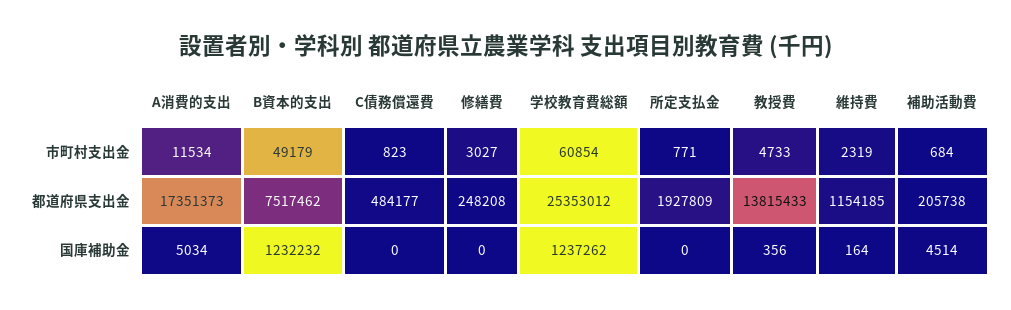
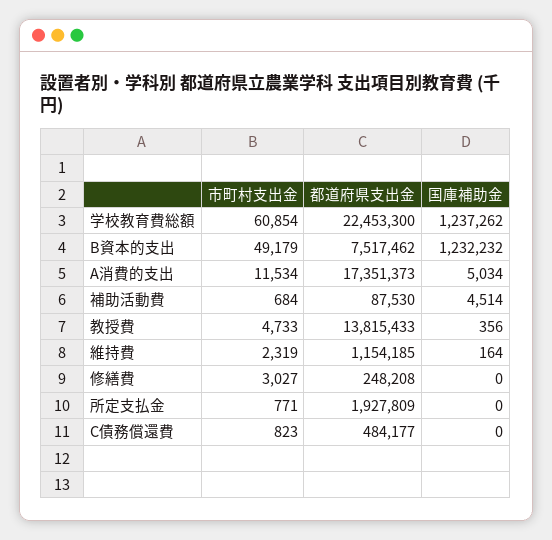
学校教育費総額, 都道府県支出金: 25353012 -> 22453300
補助活動費, 都道府県支出金: 205738 -> 87530

